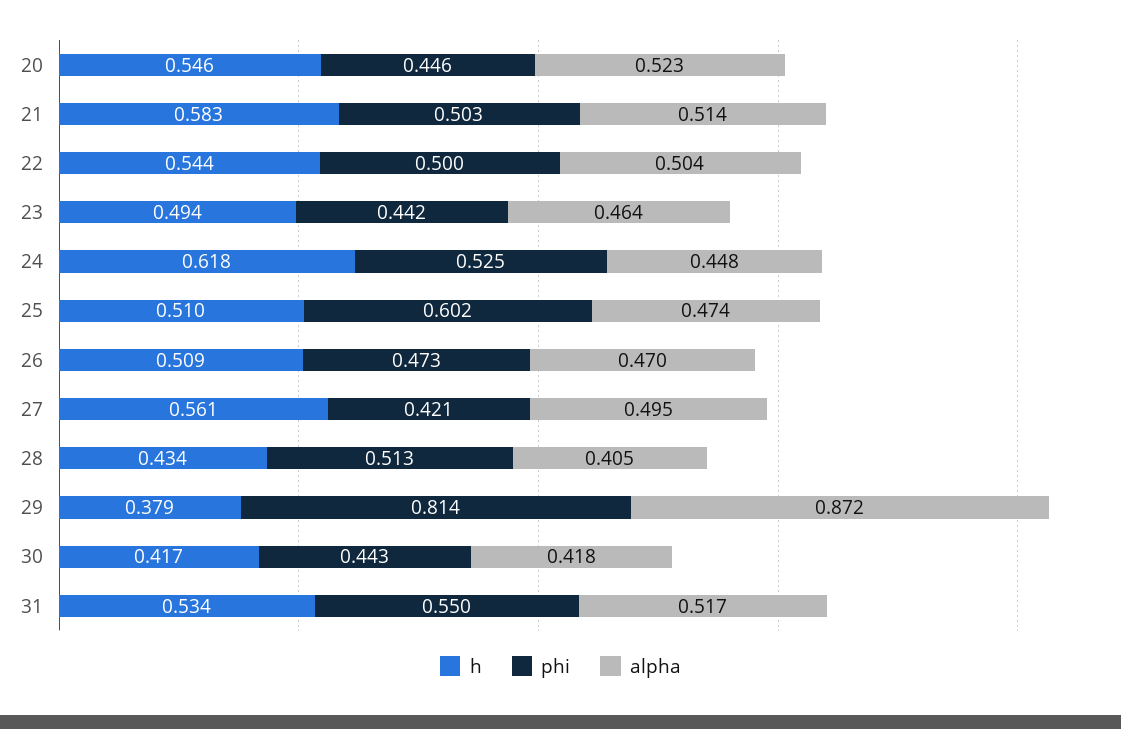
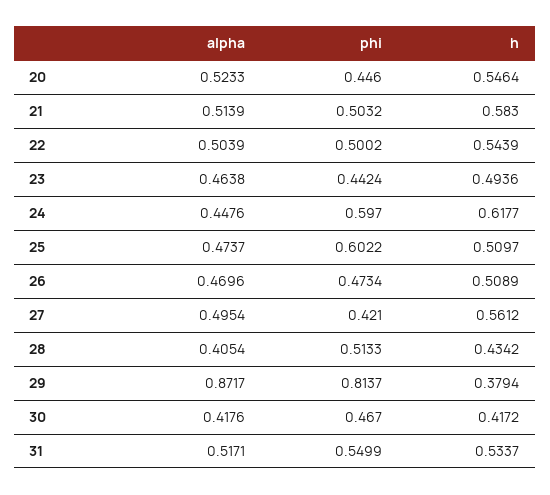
phi, 24: 0.525 -> 0.597
phi, 30: 0.443 -> 0.467

